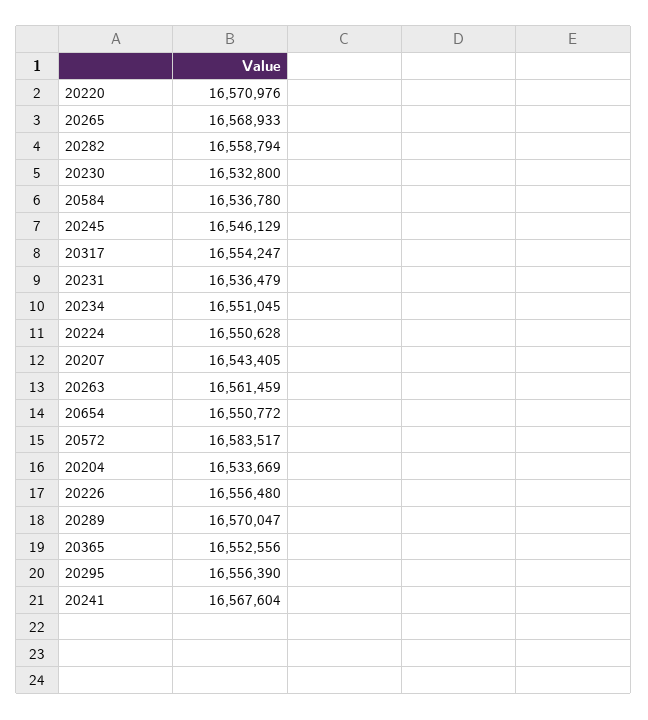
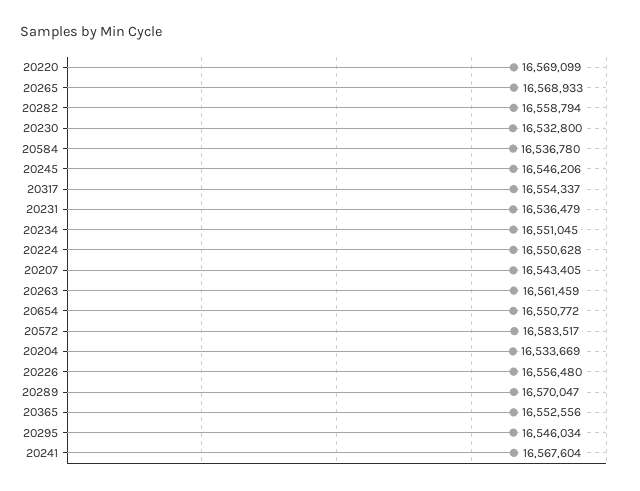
20220: 16570976 -> 16569099
20245: 16546129 -> 16546206
20317: 16554247 -> 16554337
20295: 16556390 -> 16546034

